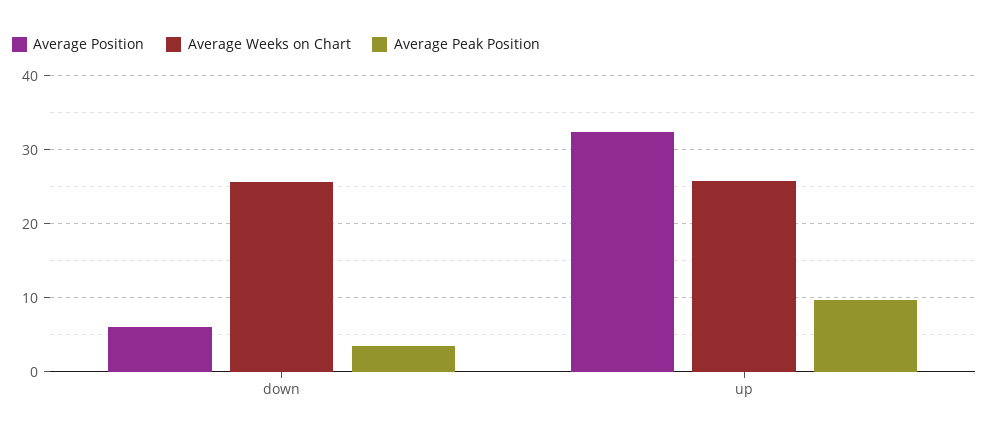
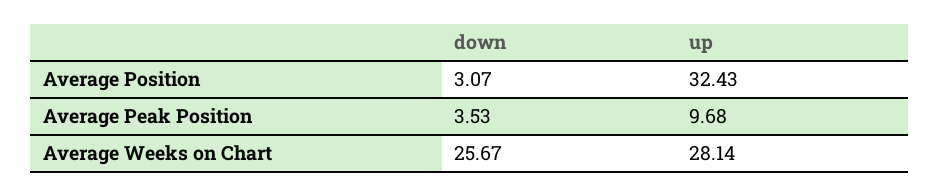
Average Position, down: 6 -> 3.07
Average Weeks on Chart, up: 26 -> 28.14

